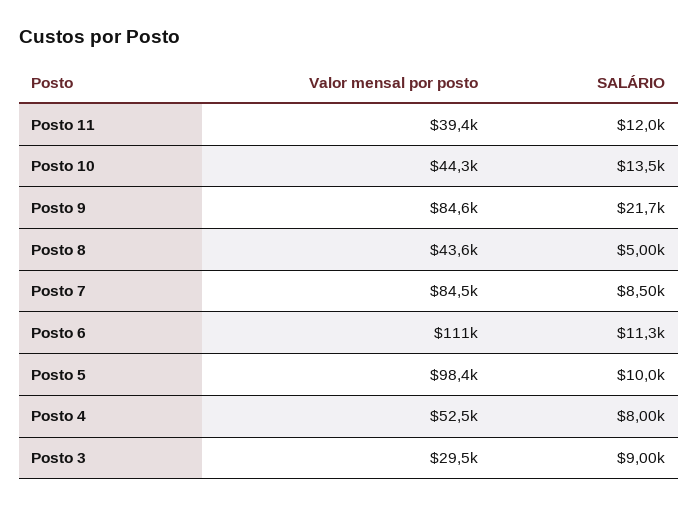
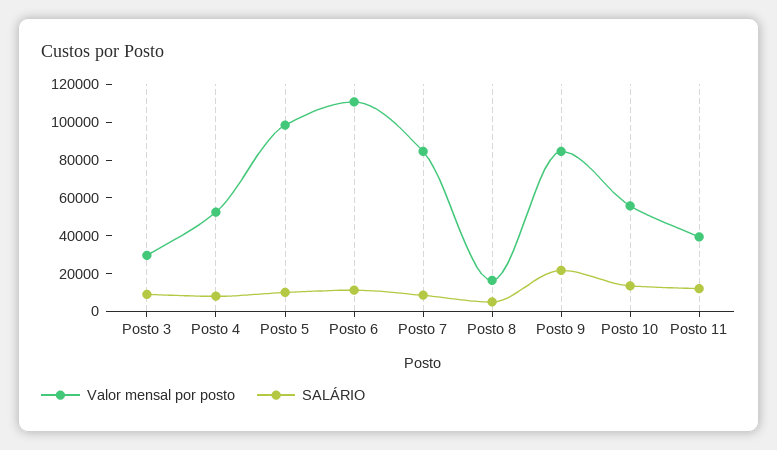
Valor mensal por posto, Posto 10: 44300 -> 55000
Valor mensal por posto, Posto 8: 43600 -> 15000

